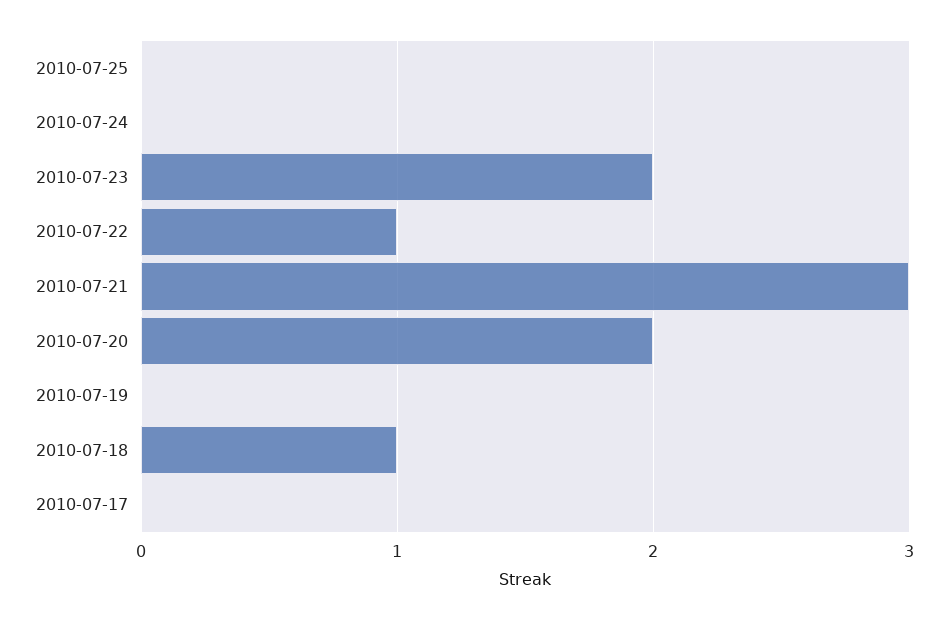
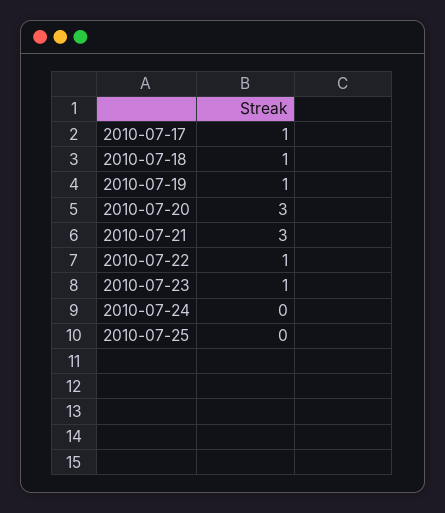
2010-07-23: 2 -> 1
2010-07-20: 2 -> 3
2010-07-19: 0 -> 1
2010-07-17: 0 -> 1

